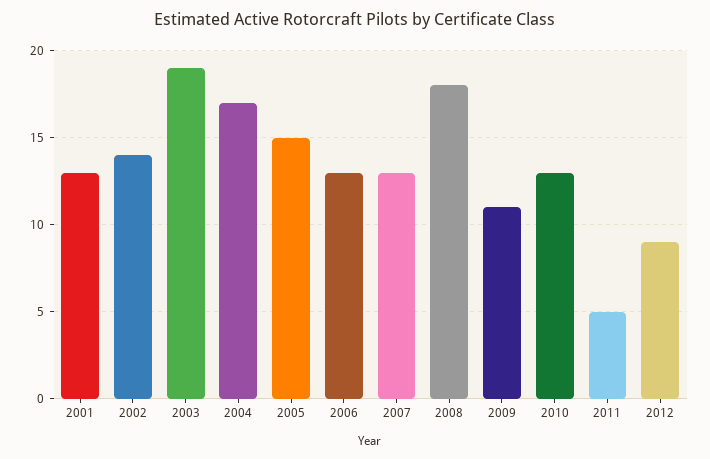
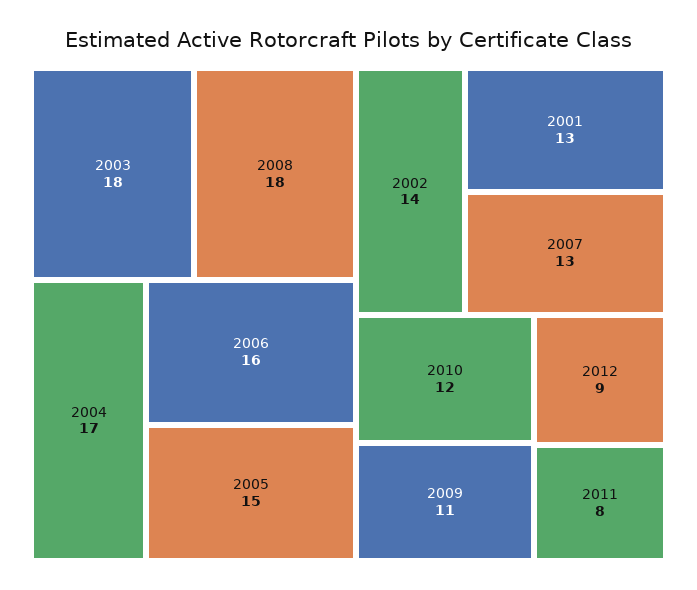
2003: 19 -> 18
2006: 13 -> 16
2010: 13 -> 12
2011: 5 -> 8

